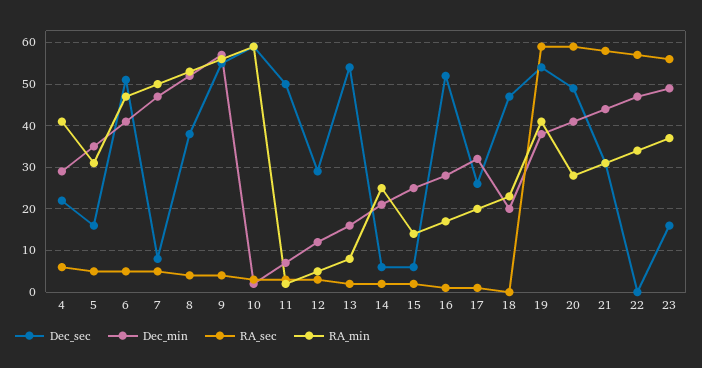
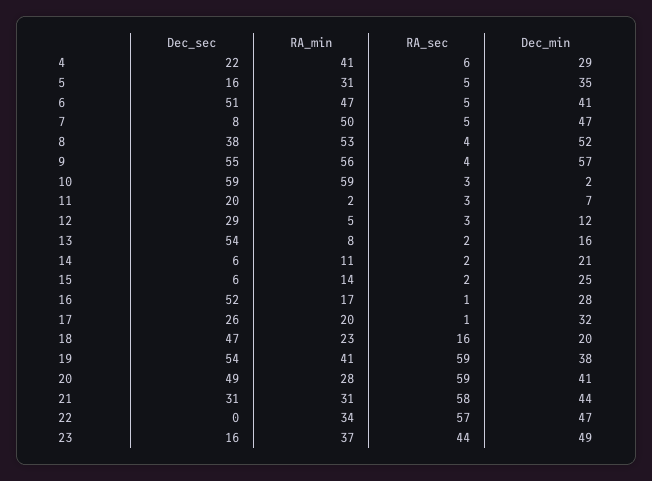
Dec_sec, 11: 50 -> 20
RA_min, 14: 25 -> 11
RA_sec, 18: 0 -> 16
RA_sec, 23: 55 -> 44

